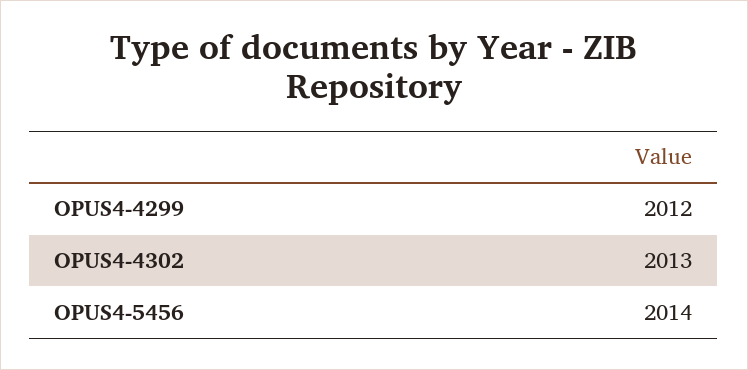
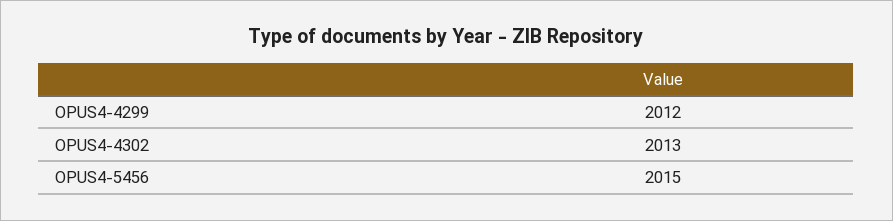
OPUS4-5456: 2014 -> 2015

